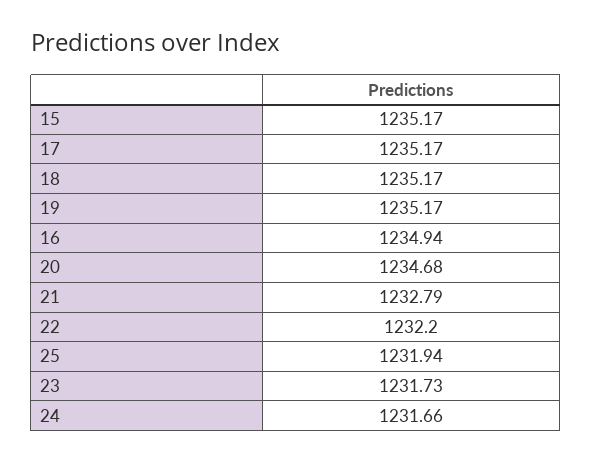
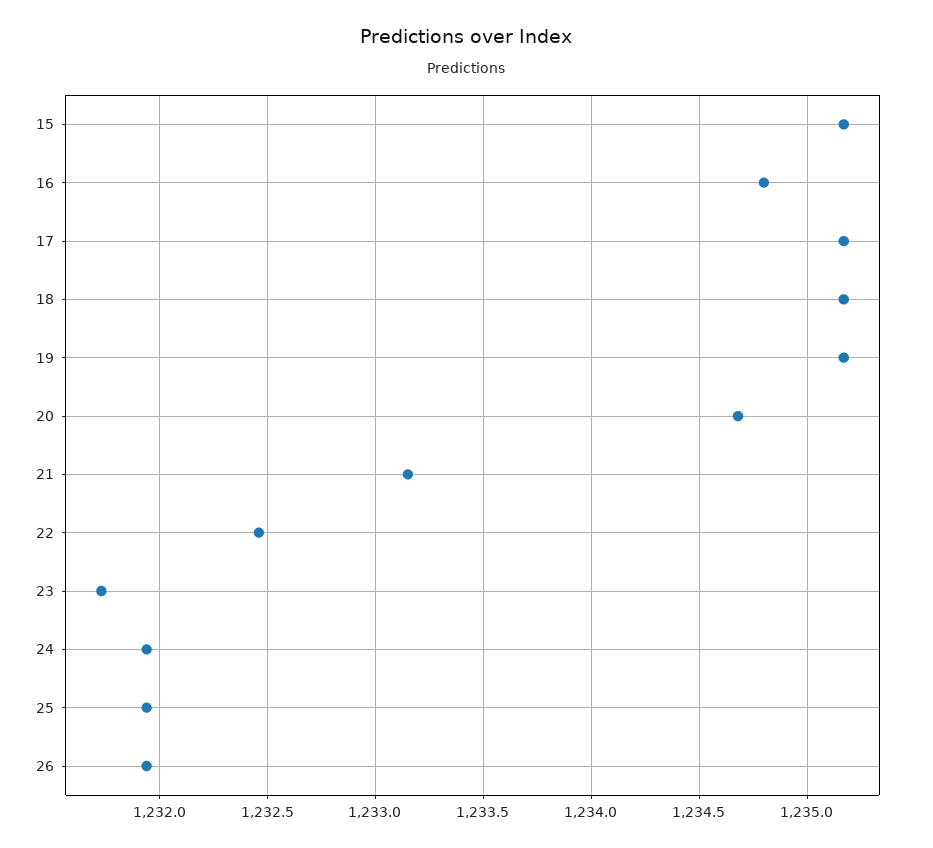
16: 1234.94 -> 1234.8
21: 1232.79 -> 1233.15
22: 1232.2 -> 1232.45
24: 1231.66 -> 1231.95
26: none -> 1231.95

